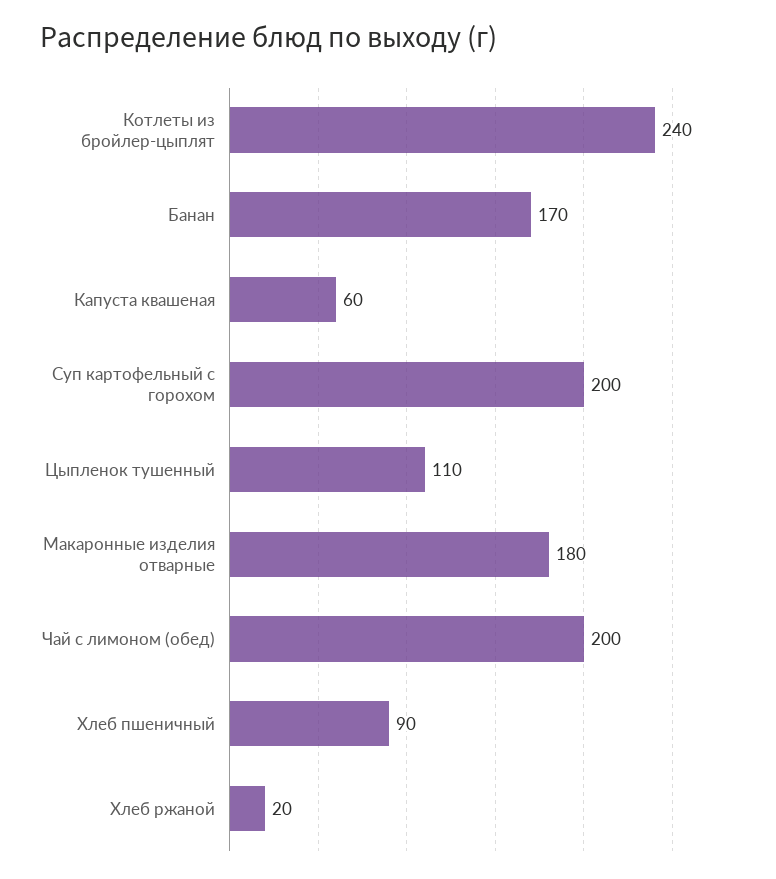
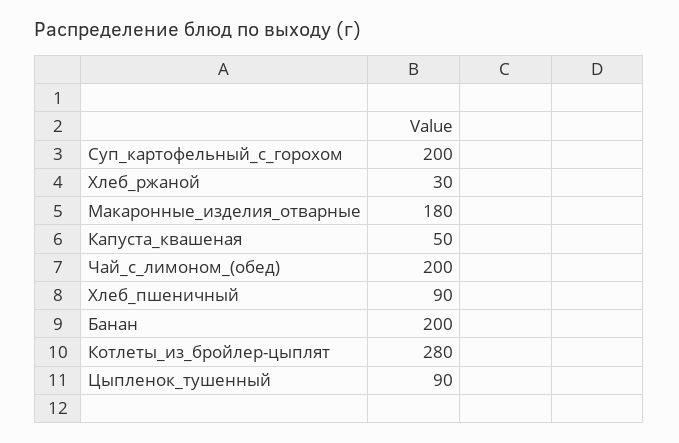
Котлеты из бройлер-цыплят: 240 -> 280
Банан: 170 -> 200
Капуста квашеная: 60 -> 50
Цыпленок тушенный: 110 -> 90
Хлеб ржаной: 20 -> 30

